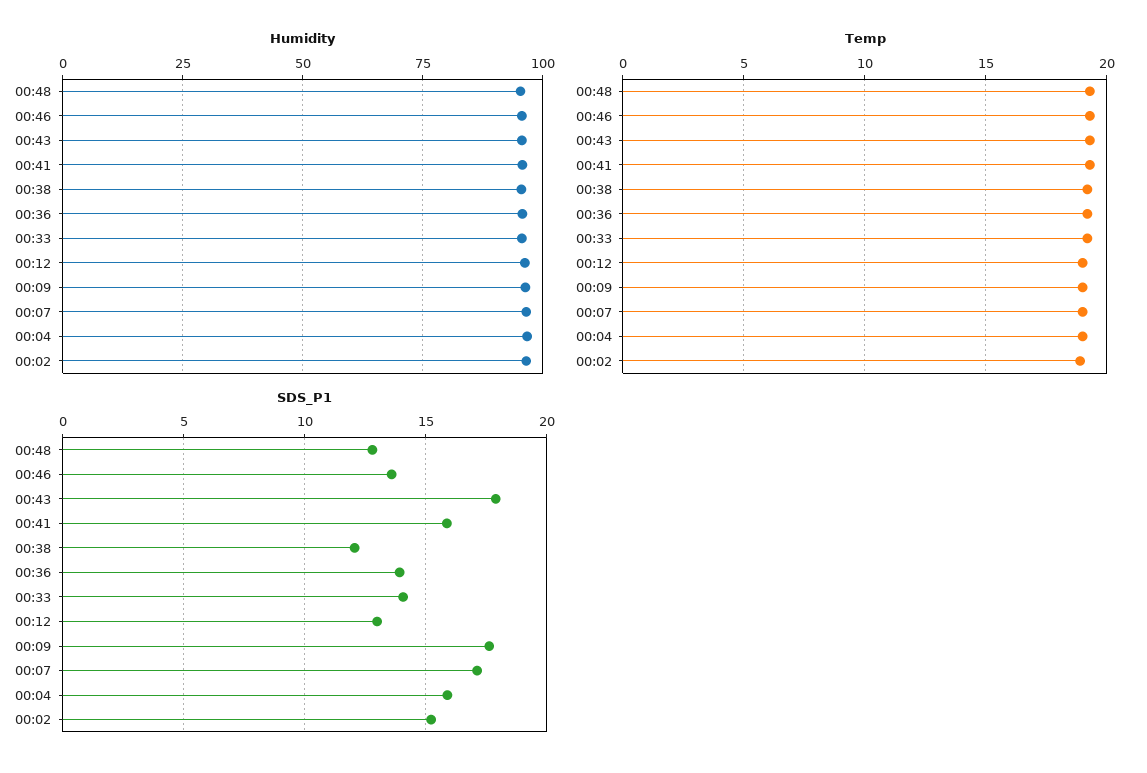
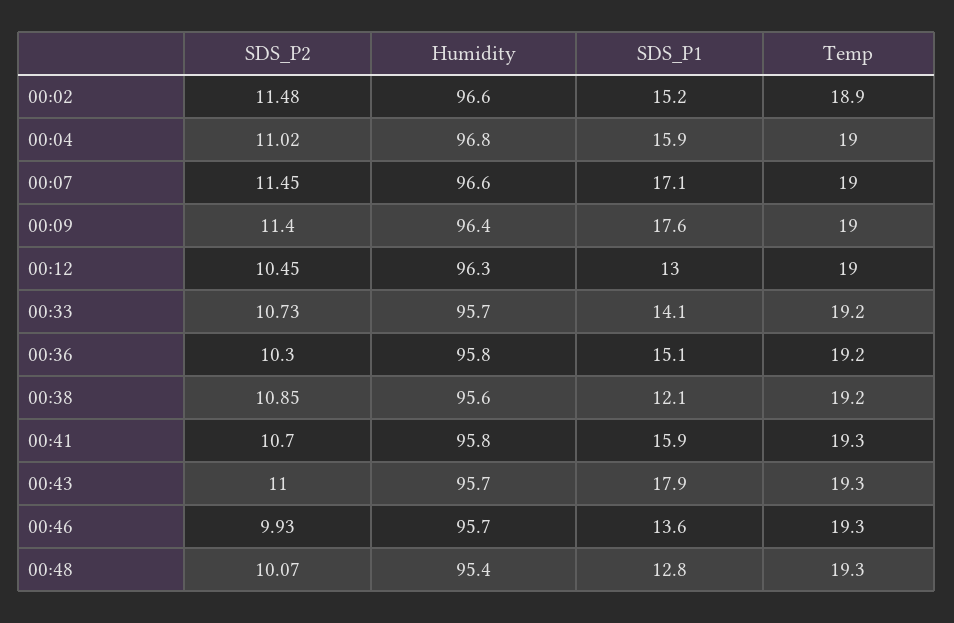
SDS_P1, 00:36: 14 -> 15.1
SDS_P2, 00:02: none -> 11.48
SDS_P2, 00:04: none -> 11.02
SDS_P2, 00:07: none -> 11.45
SDS_P2, 00:09: none -> 11.4
SDS_P2, 00:12: none -> 10.45
SDS_P2, 00:33: none -> 10.73
SDS_P2, 00:36: none -> 10.3
SDS_P2, 00:38: none -> 10.85
SDS_P2, 00:41: none -> 10.7
SDS_P2, 00:43: none -> 11
SDS_P2, 00:46: none -> 9.93
SDS_P2, 00:48: none -> 10.07

